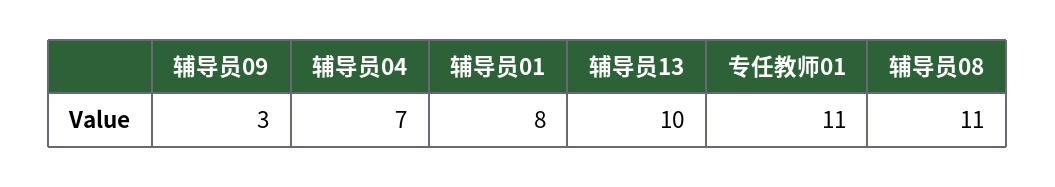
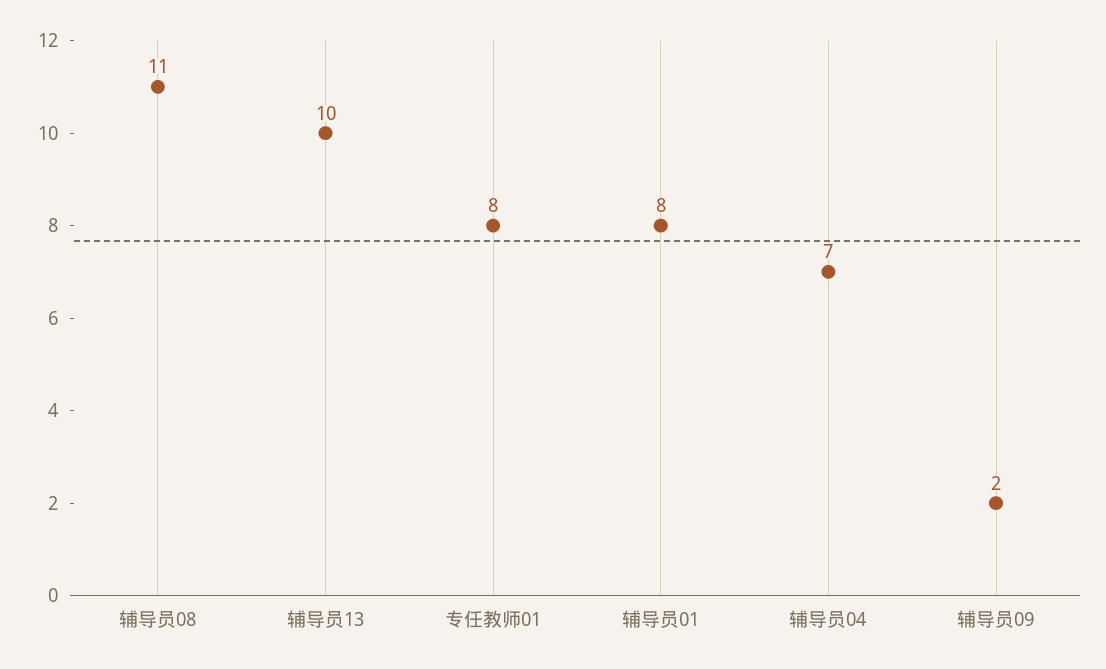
辅导员09: 3 -> 2
专任教师01: 11 -> 8

